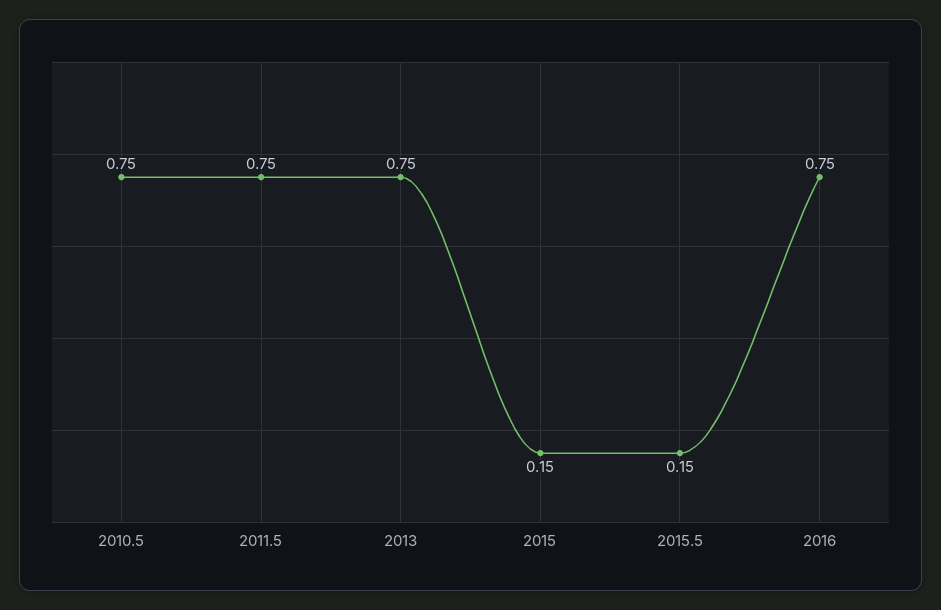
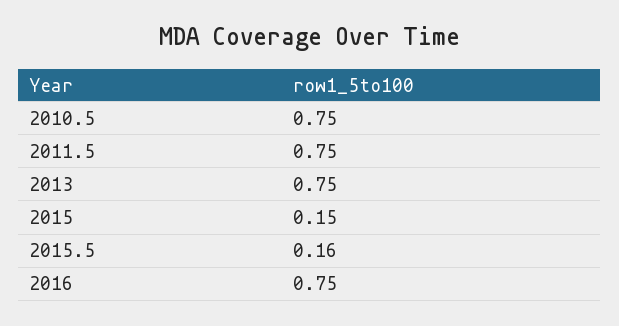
2015.5: 0.15 -> 0.16

